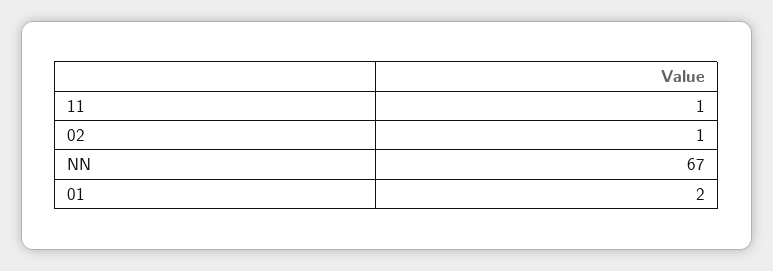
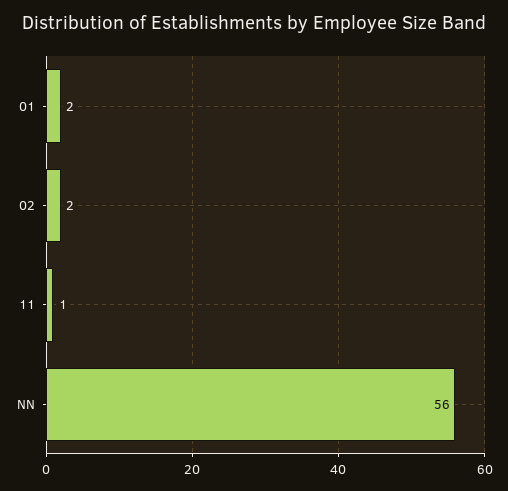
02: 1 -> 2
NN: 67 -> 56

